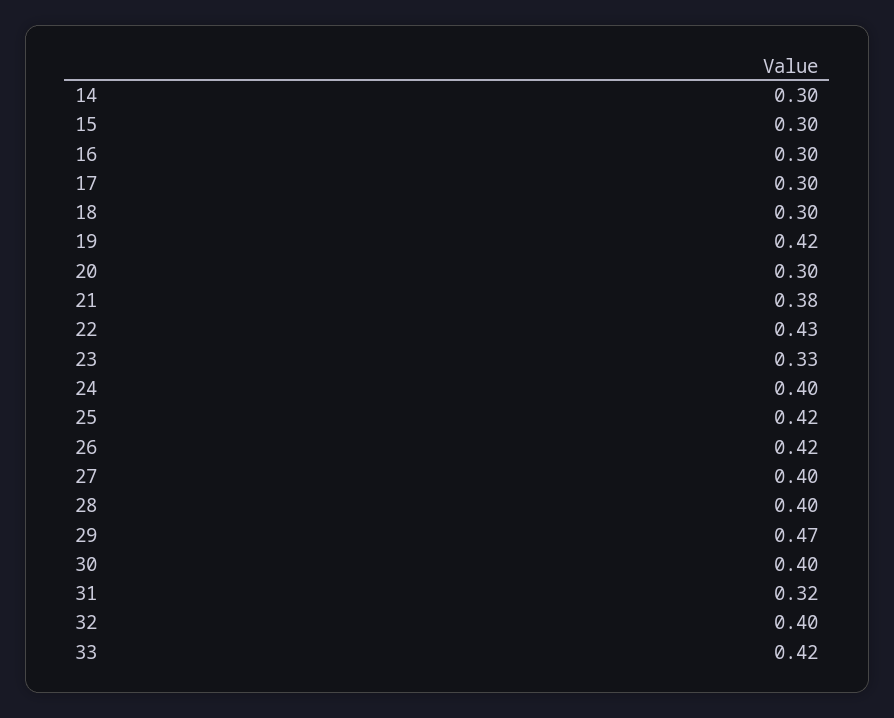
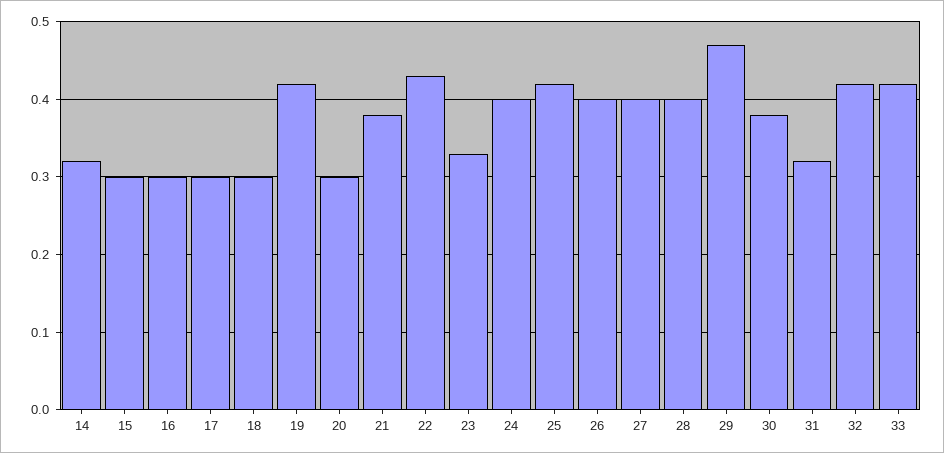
14: 0.3 -> 0.32
26: 0.42 -> 0.4
30: 0.4 -> 0.38
32: 0.4 -> 0.42

